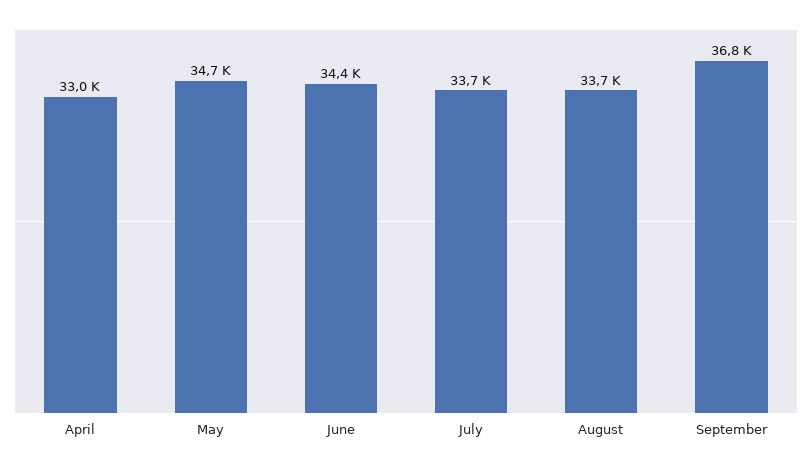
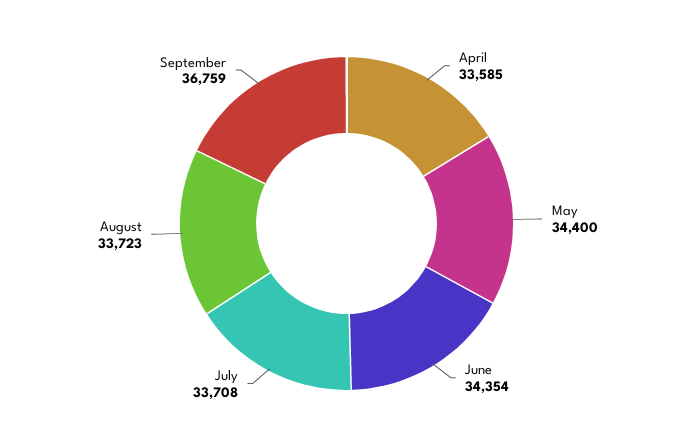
April: 33000 -> 33585
May: 34700 -> 34400

